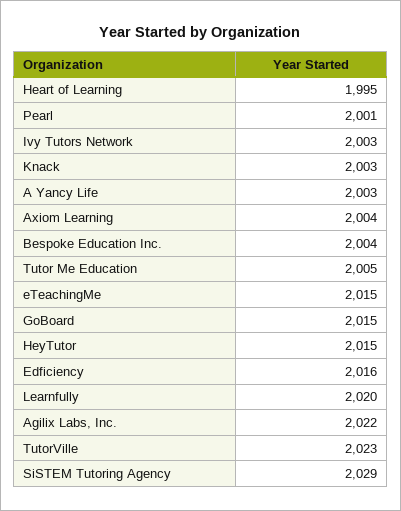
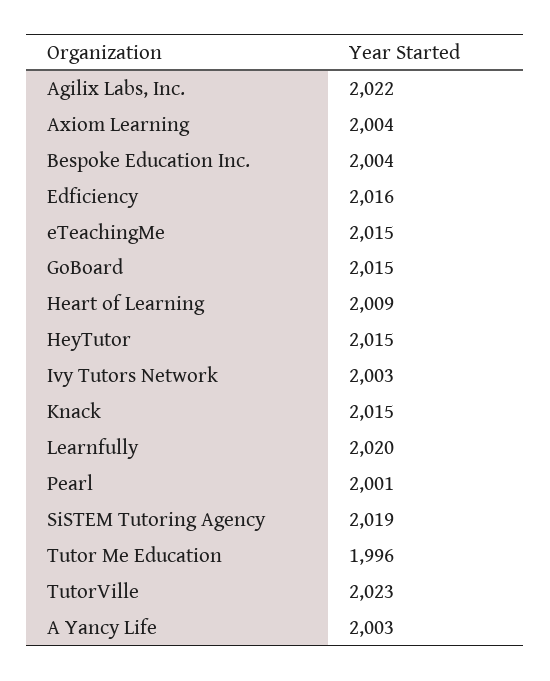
Heart of Learning: 1995 -> 2009
Knack: 2003 -> 2015
Tutor Me Education: 2005 -> 1996
SiSTEM Tutoring Agency: 2029 -> 2019

